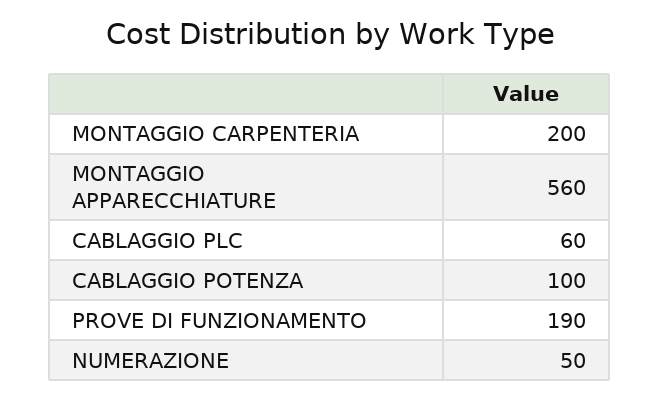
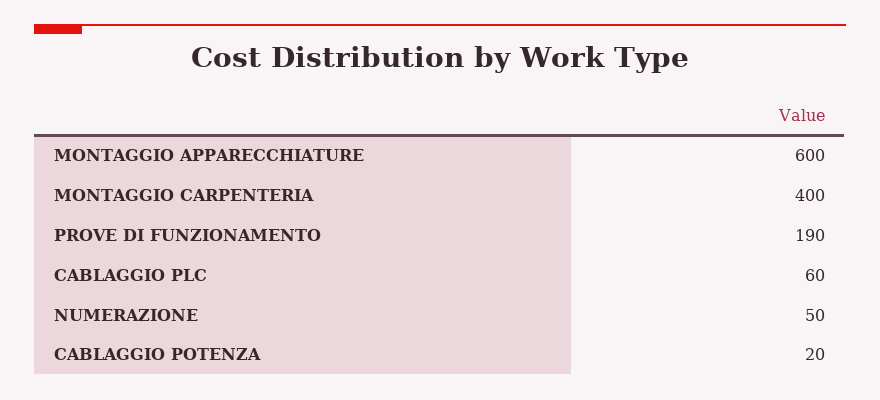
MONTAGGIO CARPENTERIA: 200 -> 400
MONTAGGIO APPARECCHIATURE: 560 -> 600
CABLAGGIO POTENZA: 100 -> 20

